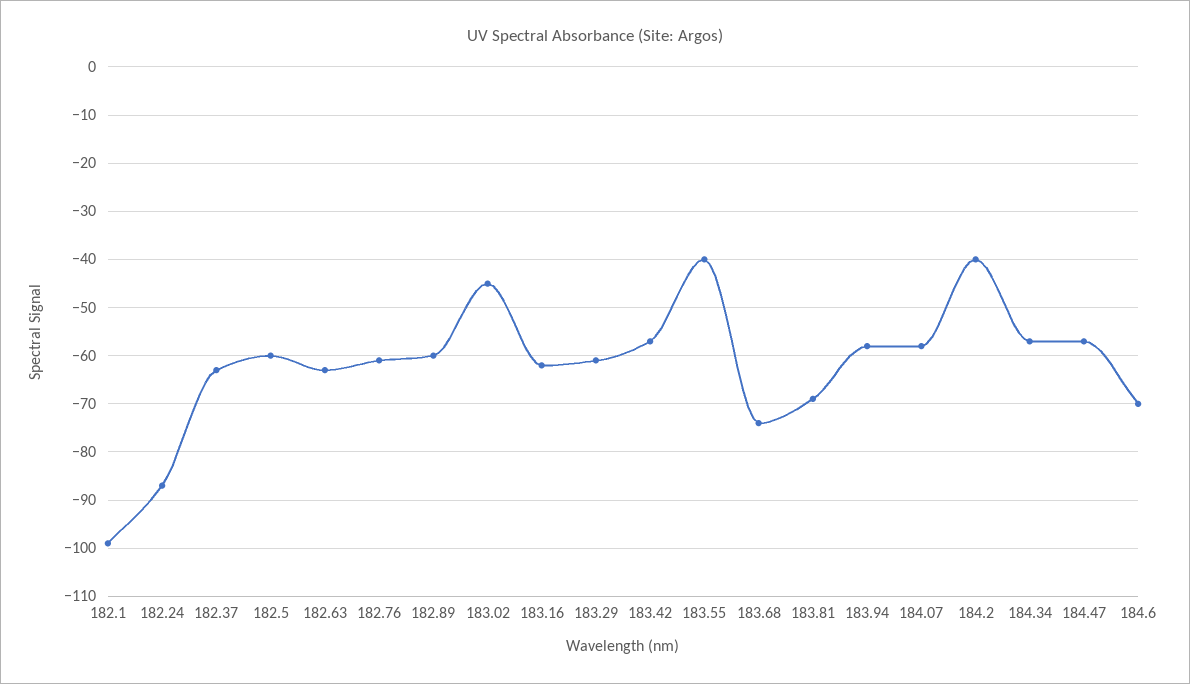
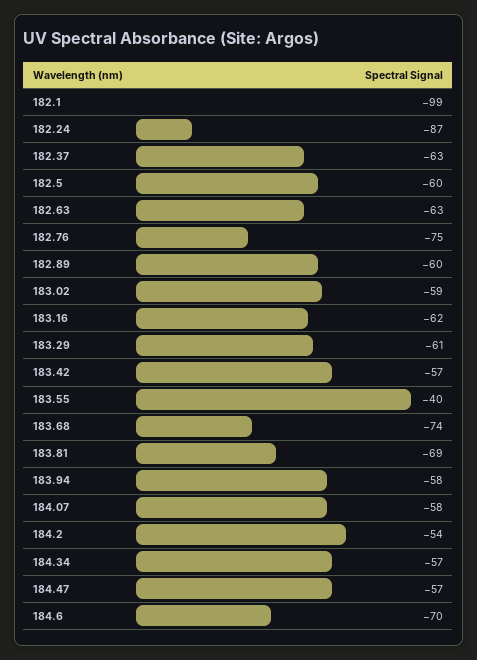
182.76: -60 -> -75
183.02: -45 -> -59
184.2: -40 -> -54

